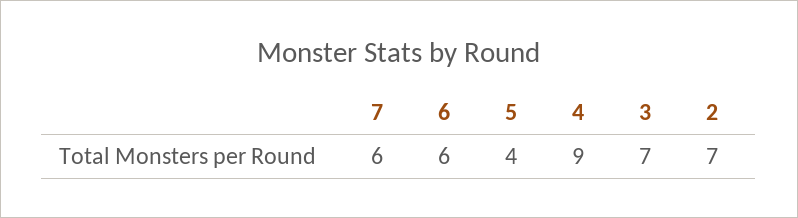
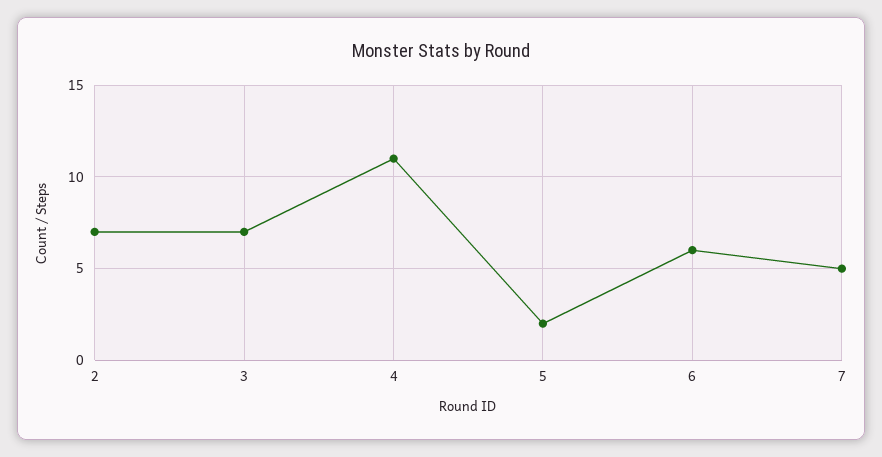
7: 6 -> 5
5: 4 -> 2
4: 9 -> 11

